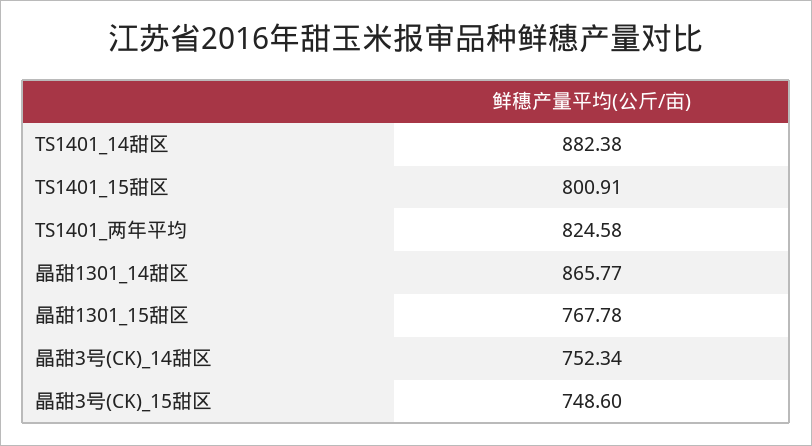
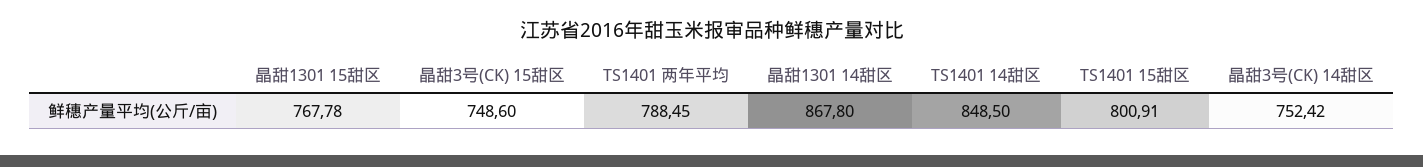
TS1401_14甜区: 882.38 -> 848.5
TS1401_两年平均: 824.58 -> 788.45
晶甜1301_14甜区: 865.77 -> 867.8
晶甜3号(CK)_14甜区: 752.34 -> 752.42

